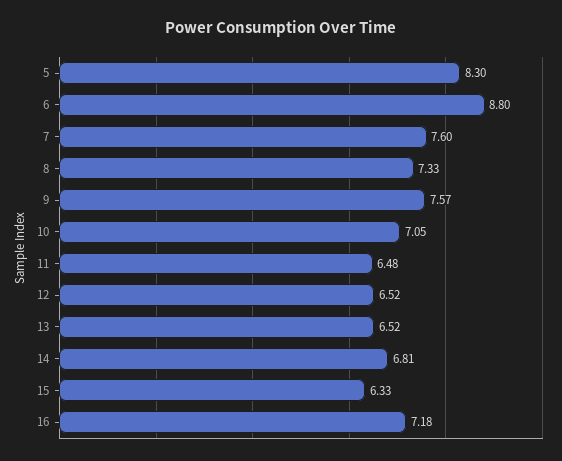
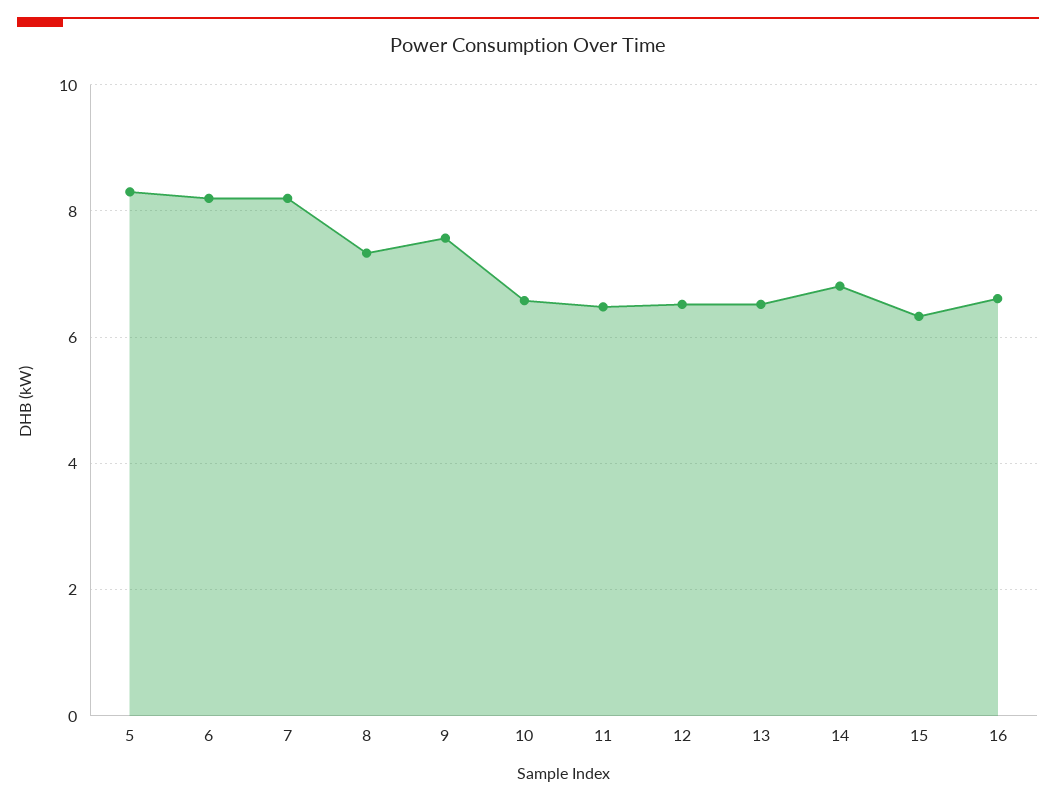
6: 8.8 -> 8.2
7: 7.6 -> 8.2
10: 7.05 -> 6.6
16: 7.18 -> 6.6

